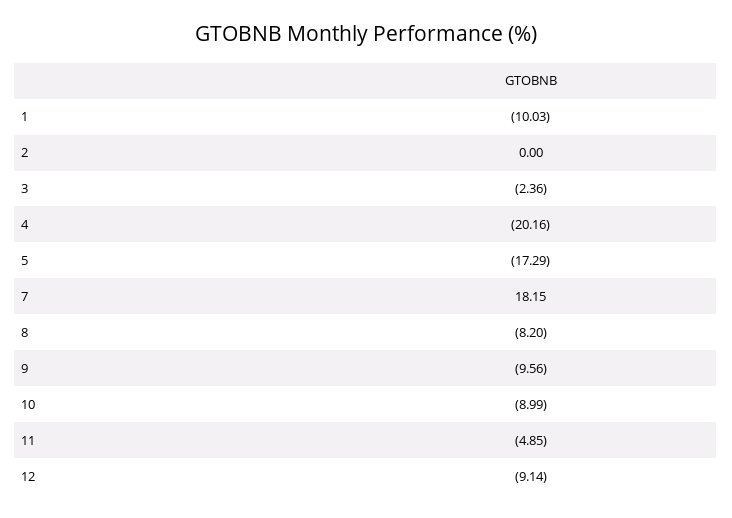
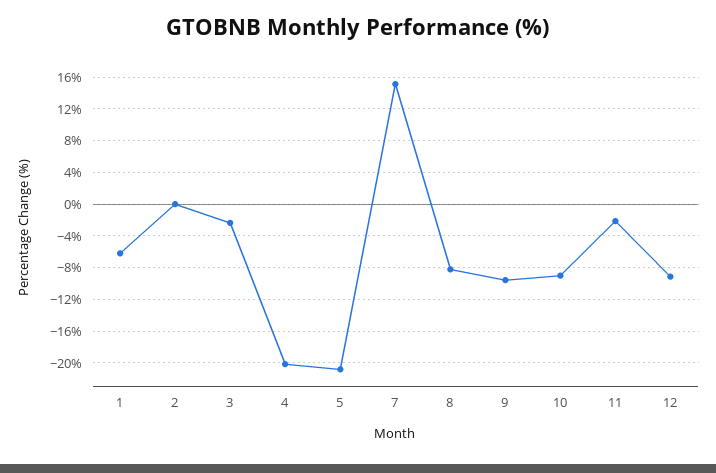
1: -10.03 -> -6
5: -17.29 -> -21
7: 18.15 -> 15
11: -4.85 -> -2

